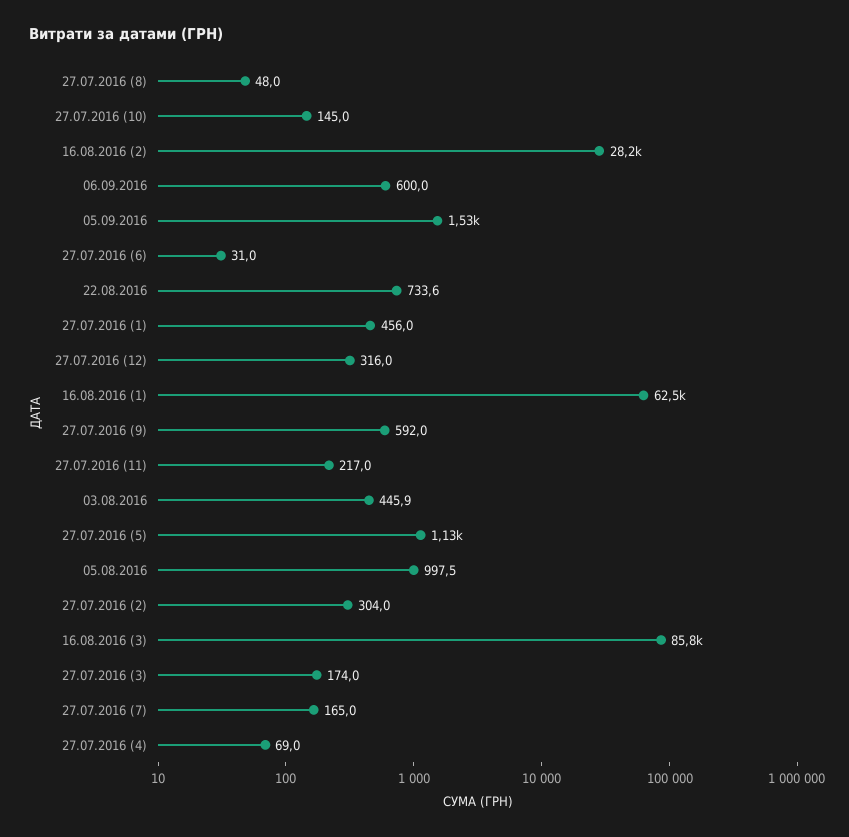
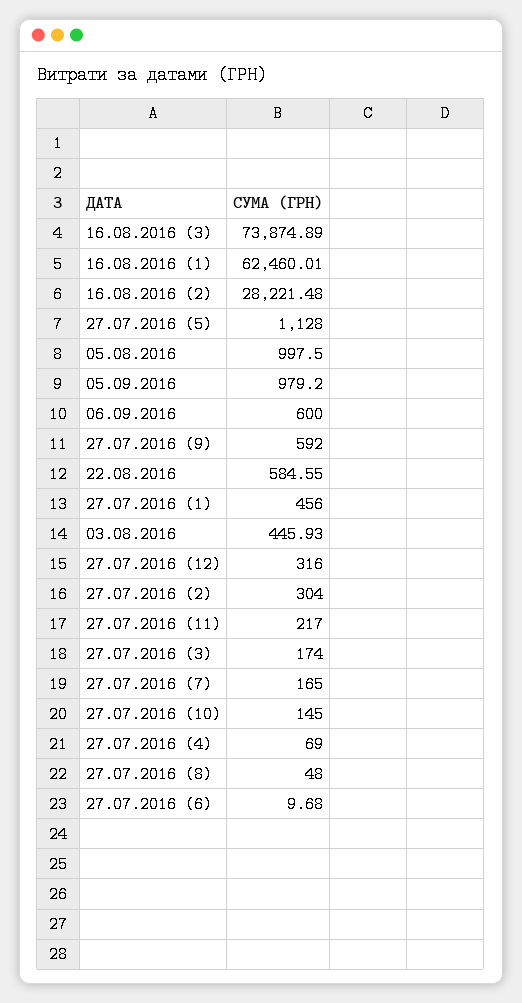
05.09.2016: 1530 -> 979.2
27.07.2016 (6): 31 -> 9.68
22.08.2016: 733.6 -> 584.55
16.08.2016 (3): 85800 -> 73874.89

